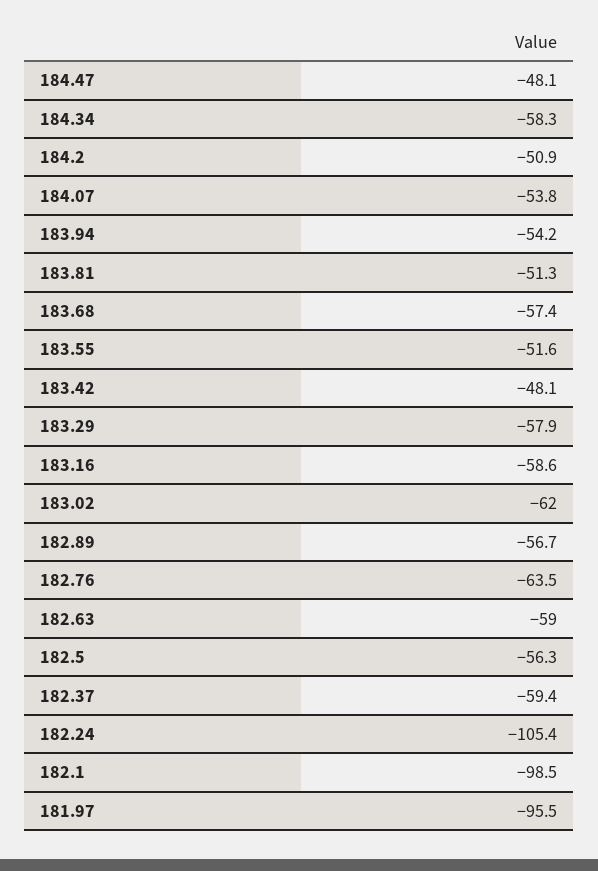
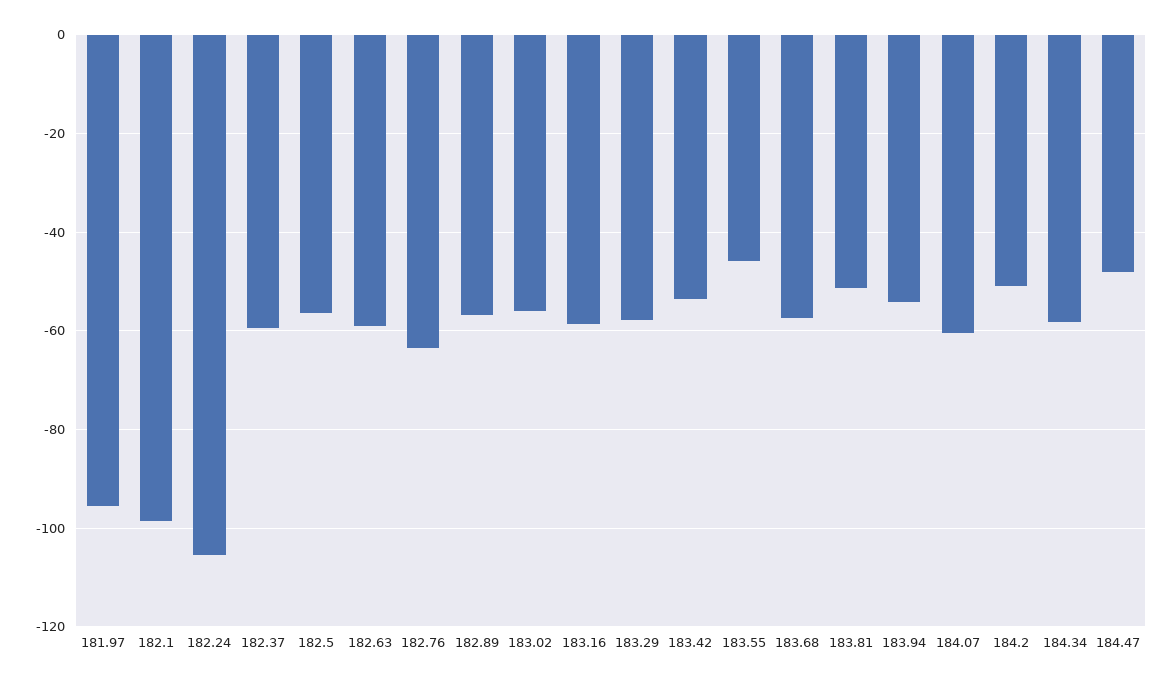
184.07: -53.8 -> -60
183.55: -51.6 -> -46
183.42: -48.1 -> -54
183.02: -62 -> -56

